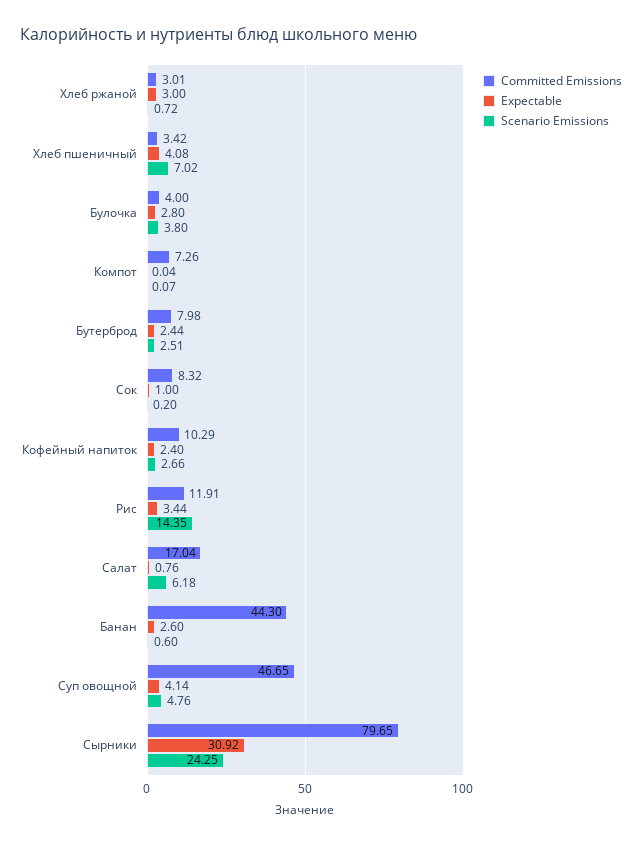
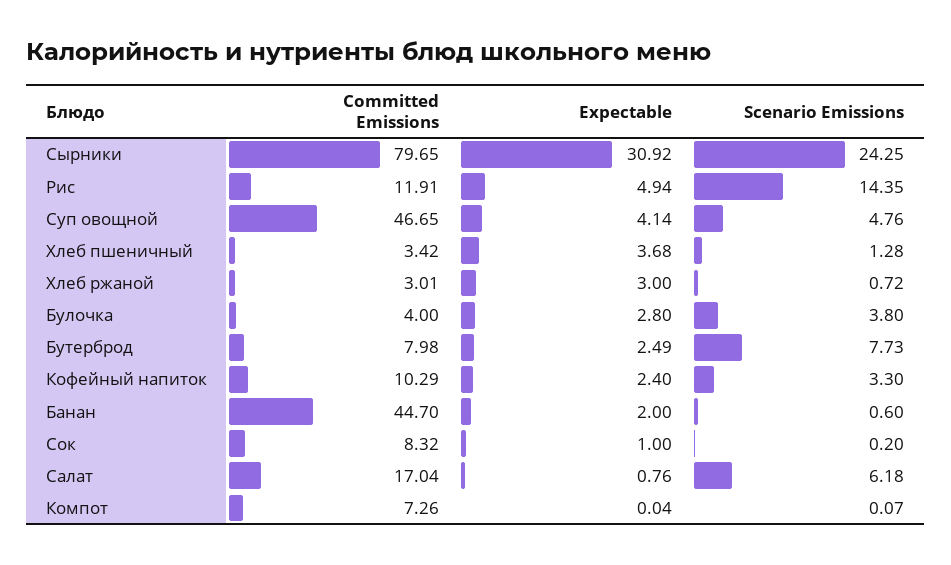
Expectable, Хлеб пшеничный: 4.08 -> 3.68
Scenario Emissions, Хлеб пшеничный: 7.02 -> 1.28
Expectable, Бутерброд: 2.44 -> 2.49
Scenario Emissions, Бутерброд: 2.51 -> 7.73
Scenario Emissions, Кофейный напиток: 2.66 -> 3.3
Expectable, Рис: 3.44 -> 4.94
Committed Emissions, Банан: 44.3 -> 44.7
Expectable, Банан: 2.6 -> 2

